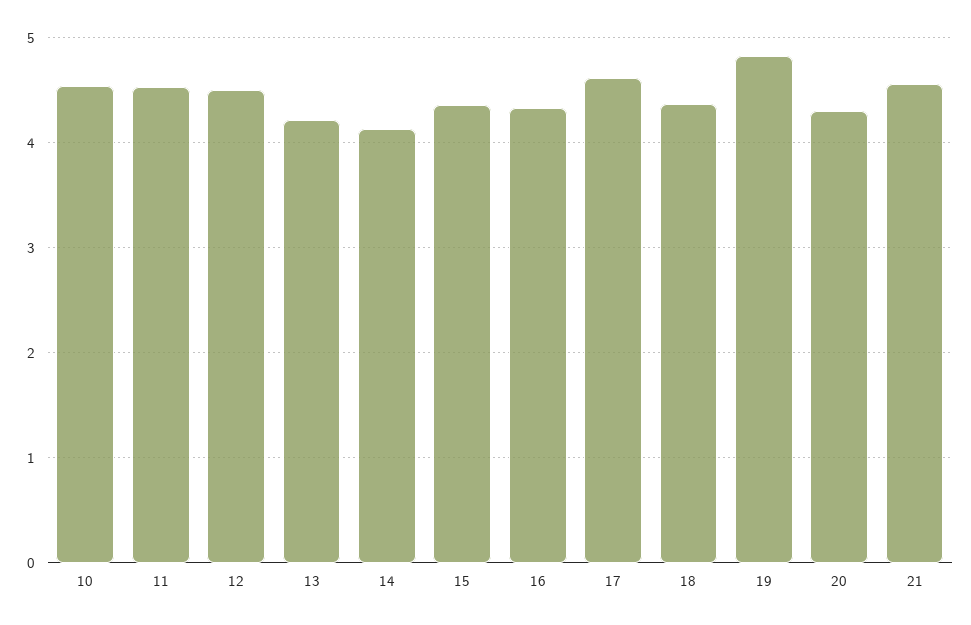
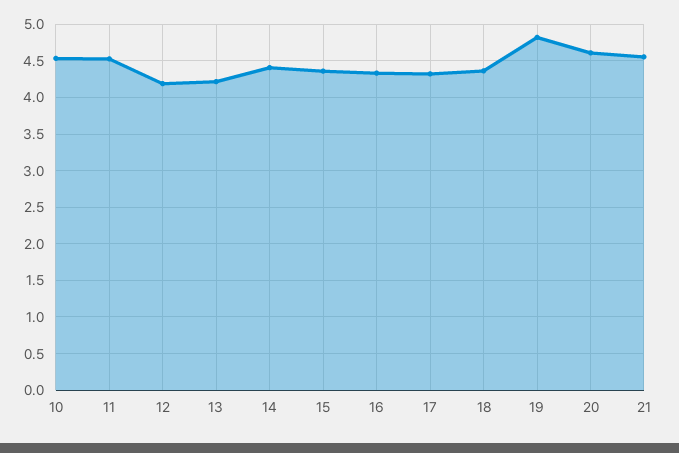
12: 4.5 -> 4.2
14: 4.1 -> 4.4
17: 4.6 -> 4.3
20: 4.3 -> 4.6

